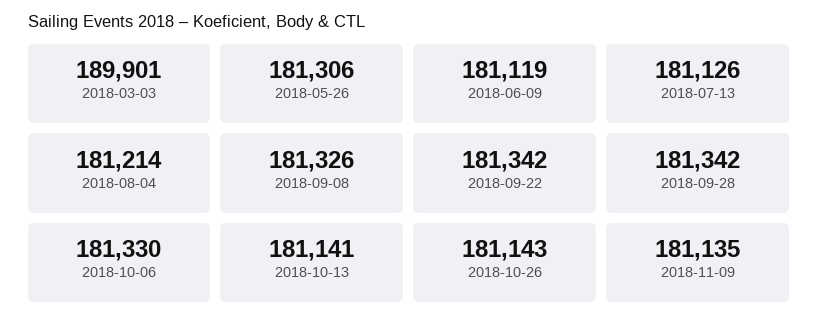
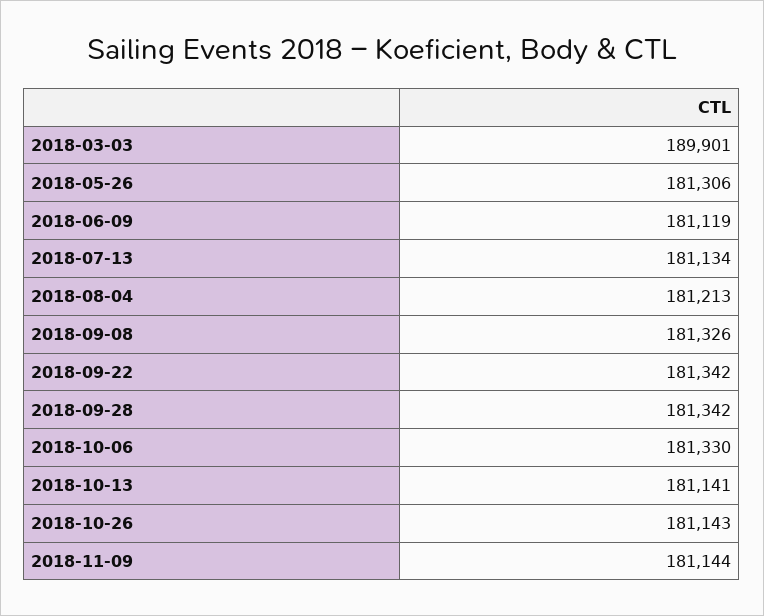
2018-07-13: 181126 -> 181134
2018-08-04: 181214 -> 181213
2018-11-09: 181135 -> 181144

